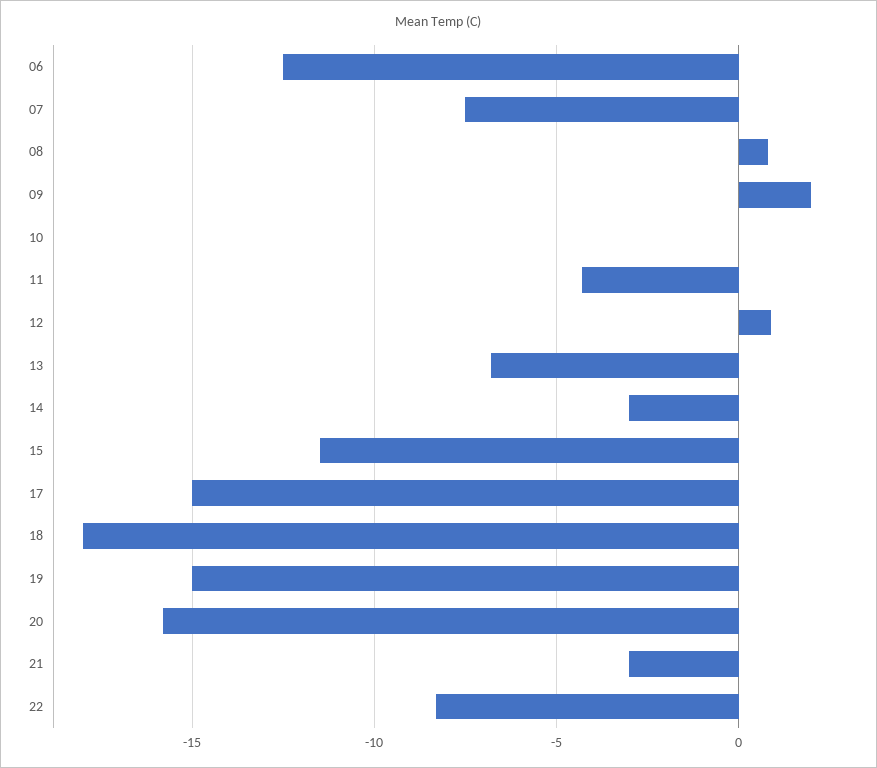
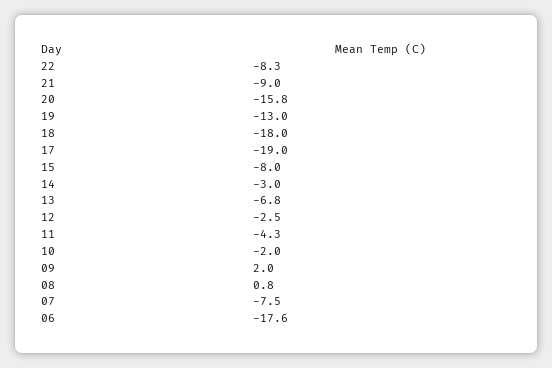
06: -12.5 -> -17.6
10: 0 -> -2
12: 1 -> -2.5
15: -11.5 -> -8
17: -15 -> -19
19: -15 -> -13
21: -3 -> -9

